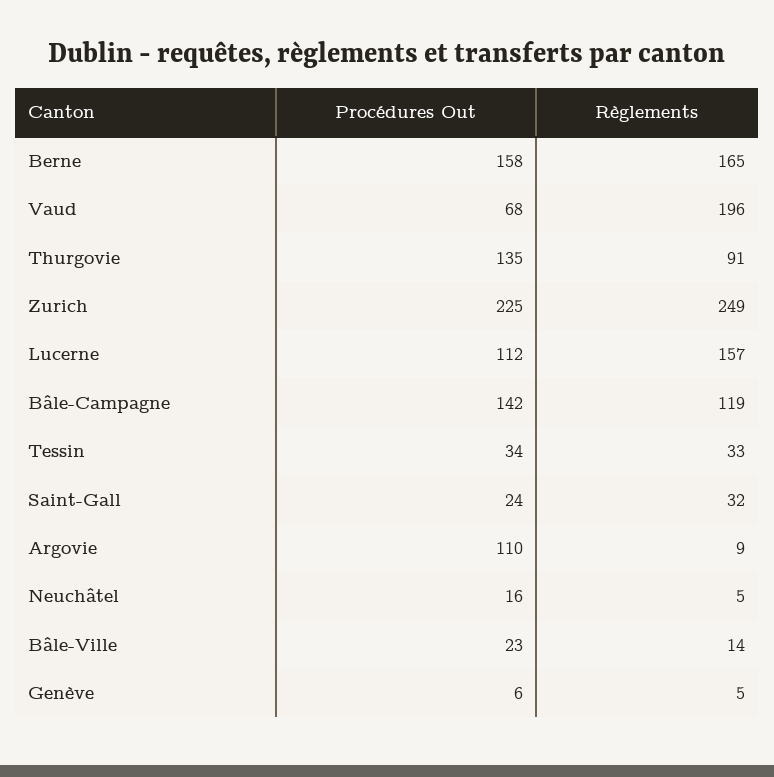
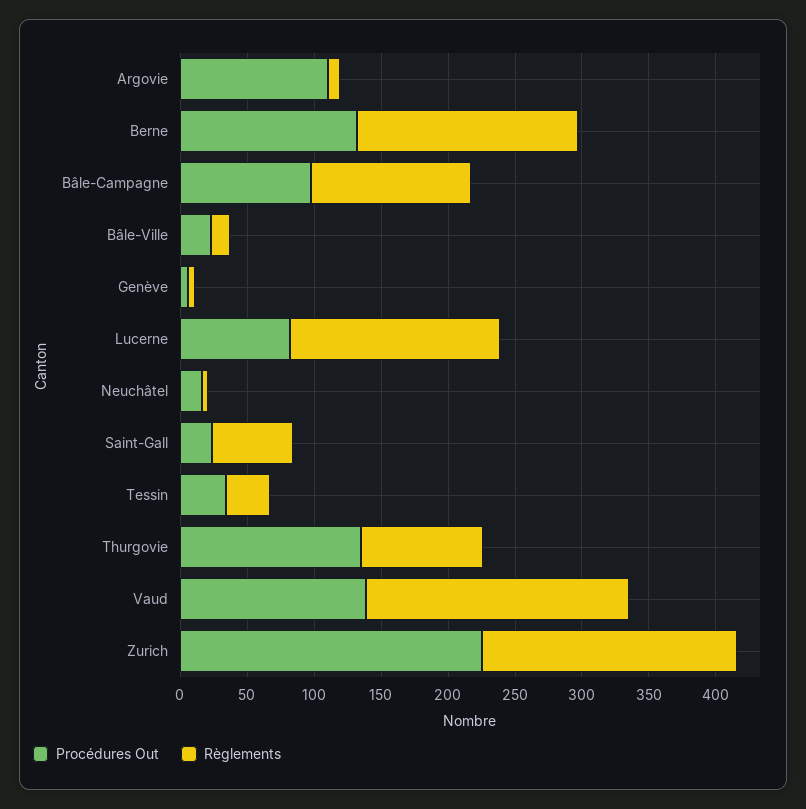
Procédures Out, Berne: 158 -> 130
Procédures Out, Vaud: 68 -> 140
Règlements, Zurich: 249 -> 190
Procédures Out, Lucerne: 112 -> 80
Procédures Out, Bâle-Campagne: 142 -> 100
Règlements, Saint-Gall: 32 -> 60

